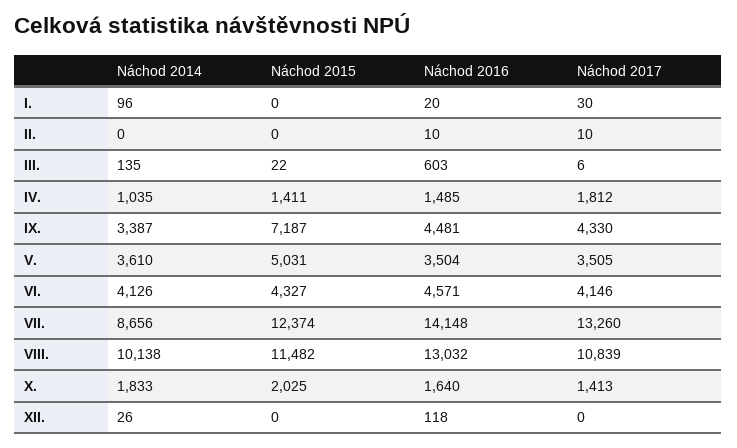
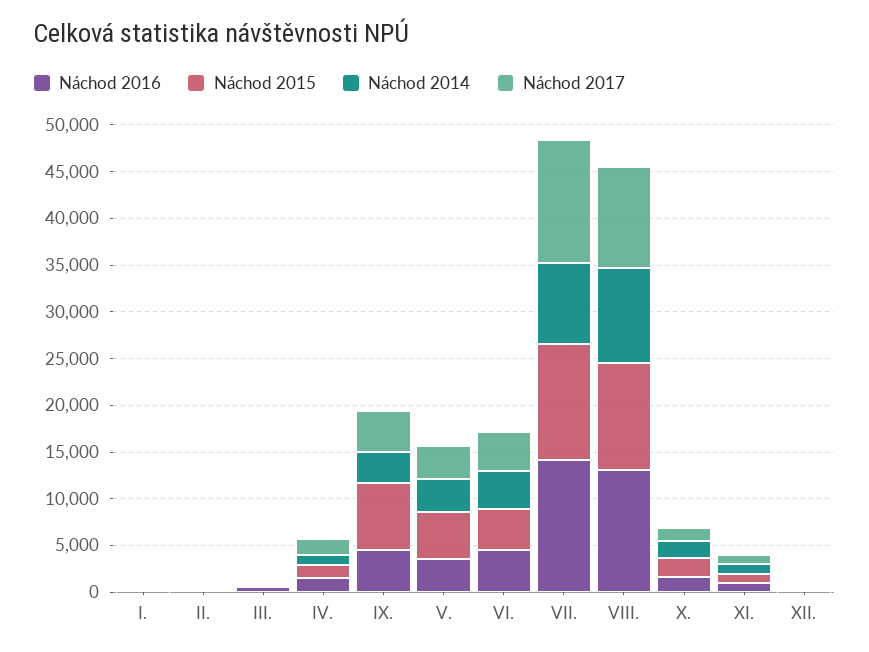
Náchod 2016, XI.: none -> 1000
Náchod 2015, XI.: none -> 1000
Náchod 2014, XI.: none -> 1000
Náchod 2017, XI.: none -> 1000

